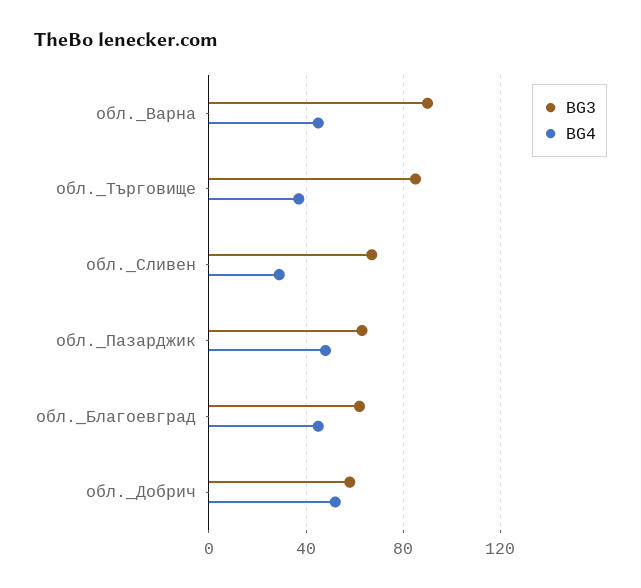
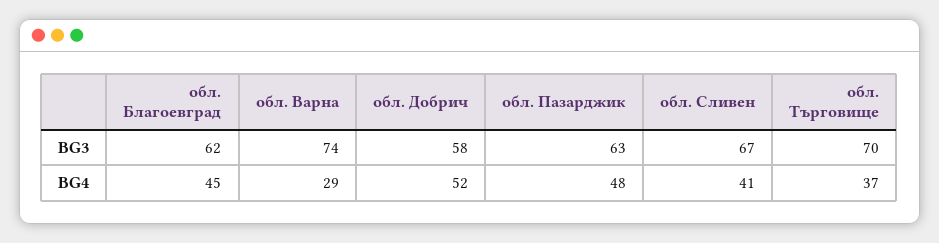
BG3, обл._Варна: 90 -> 74
BG4, обл._Варна: 45 -> 29
BG3, обл._Търговище: 85 -> 70
BG4, обл._Сливен: 30 -> 41

